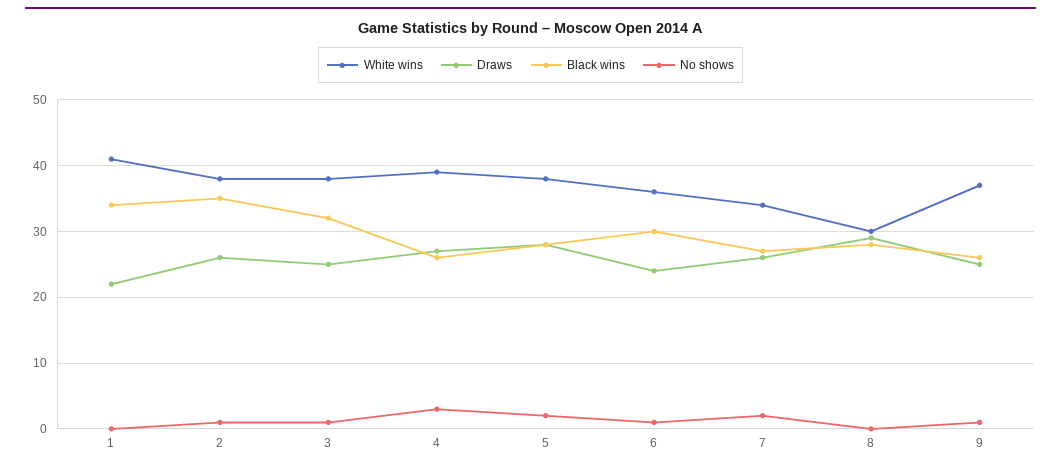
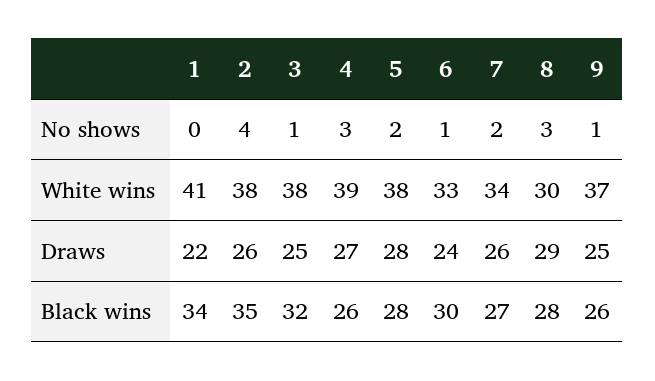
No shows, 2: 1 -> 4
White wins, 6: 36 -> 33
No shows, 8: 0 -> 3

